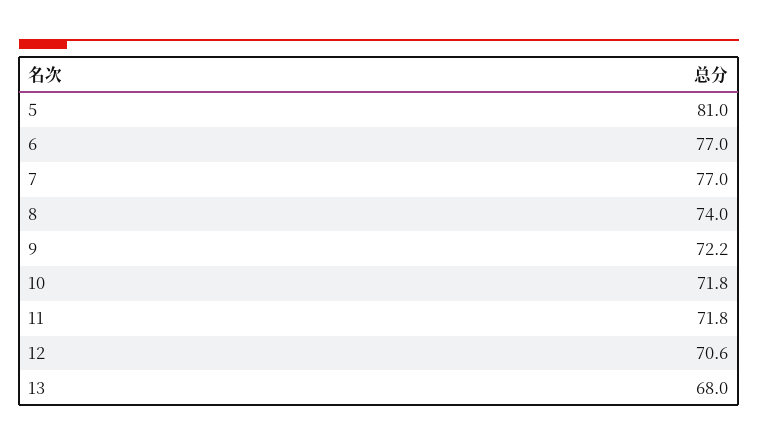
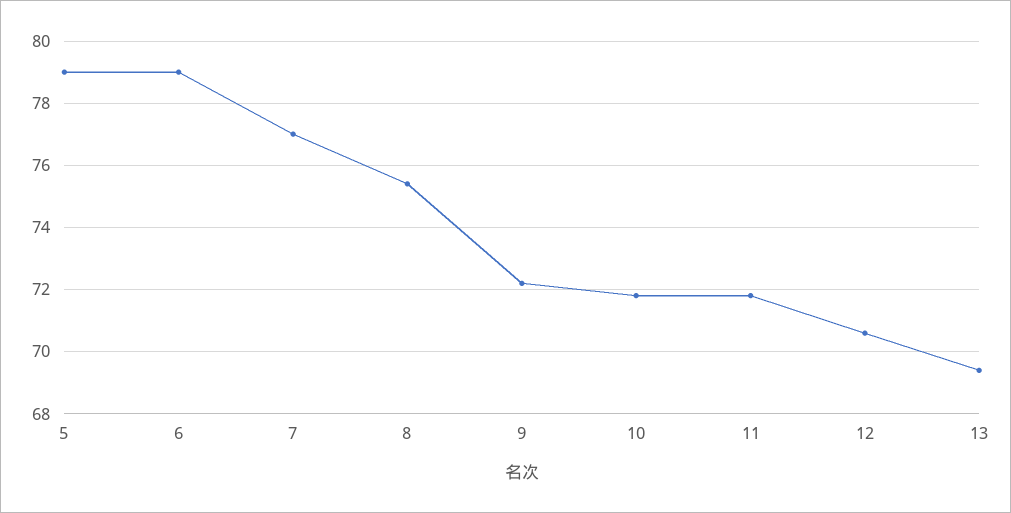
5: 81 -> 79
6: 77 -> 79
8: 74 -> 75.5
13: 68 -> 69.5

